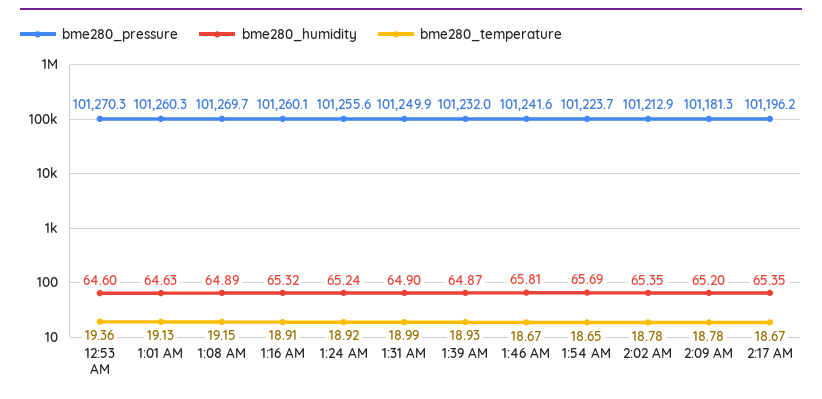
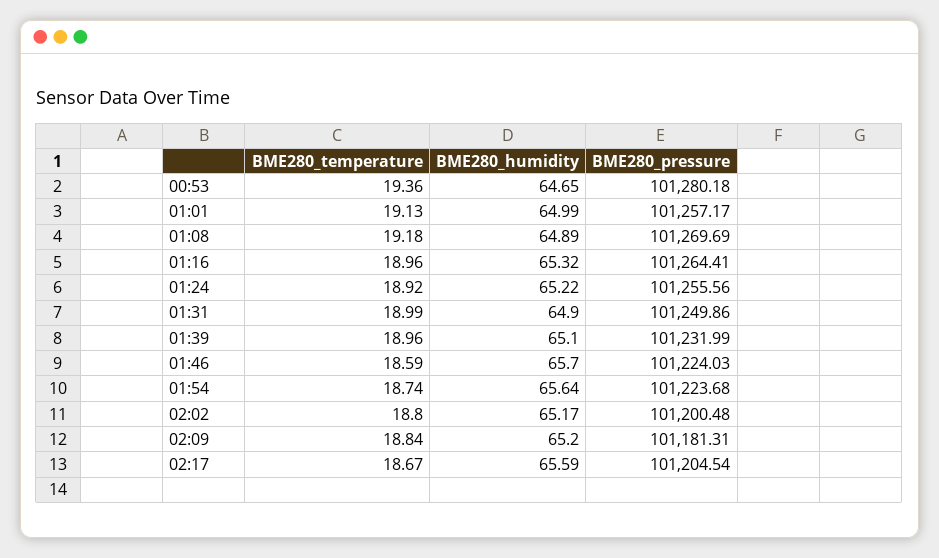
bme280_pressure, 12:53 AM: 101270.3 -> 101280.18
bme280_humidity, 12:53 AM: 64.6 -> 64.65
bme280_pressure, 1:01 AM: 101260.3 -> 101257.17
bme280_humidity, 1:01 AM: 64.63 -> 64.99
bme280_temperature, 1:08 AM: 19.15 -> 19.18
bme280_pressure, 1:16 AM: 101260.1 -> 101264.41
bme280_temperature, 1:16 AM: 18.91 -> 18.96
bme280_humidity, 1:24 AM: 65.24 -> 65.22
bme280_humidity, 1:39 AM: 64.87 -> 65.1
bme280_temperature, 1:39 AM: 18.93 -> 18.96
bme280_pressure, 1:46 AM: 101241.6 -> 101224.03
bme280_humidity, 1:46 AM: 65.81 -> 65.7
bme280_temperature, 1:46 AM: 18.67 -> 18.59
bme280_humidity, 1:54 AM: 65.69 -> 65.64
bme280_temperature, 1:54 AM: 18.65 -> 18.74
bme280_pressure, 2:02 AM: 101212.9 -> 101200.48
bme280_humidity, 2:02 AM: 65.35 -> 65.17
bme280_temperature, 2:02 AM: 18.78 -> 18.8
bme280_temperature, 2:09 AM: 18.78 -> 18.84
bme280_pressure, 2:17 AM: 101196.2 -> 101204.54
bme280_humidity, 2:17 AM: 65.35 -> 65.59

